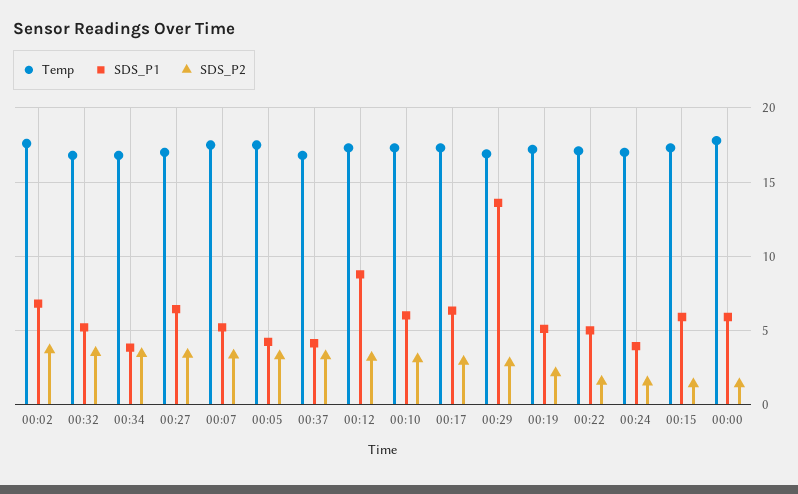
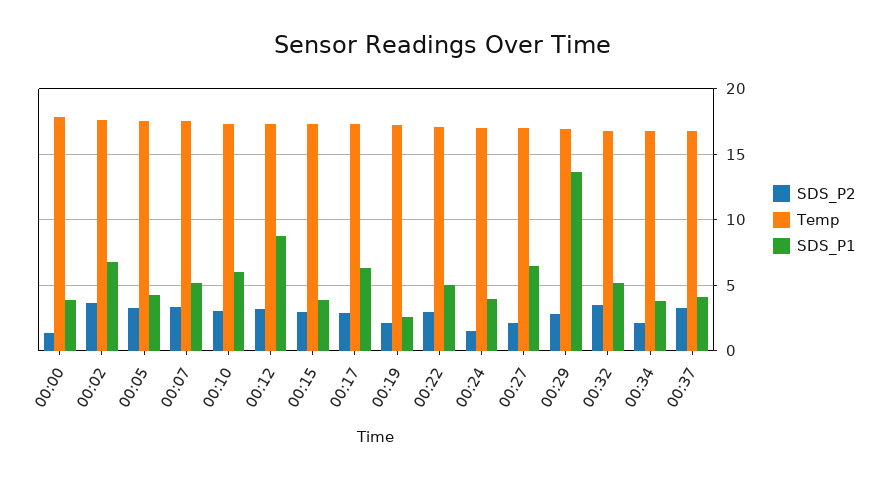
SDS_P2, 00:34: 3.5 -> 2
SDS_P2, 00:27: 3.5 -> 2
SDS_P1, 00:19: 5 -> 2.5
SDS_P2, 00:22: 1.5 -> 3
SDS_P1, 00:15: 6 -> 4
SDS_P2, 00:15: 1.5 -> 3
SDS_P1, 00:00: 6 -> 4

